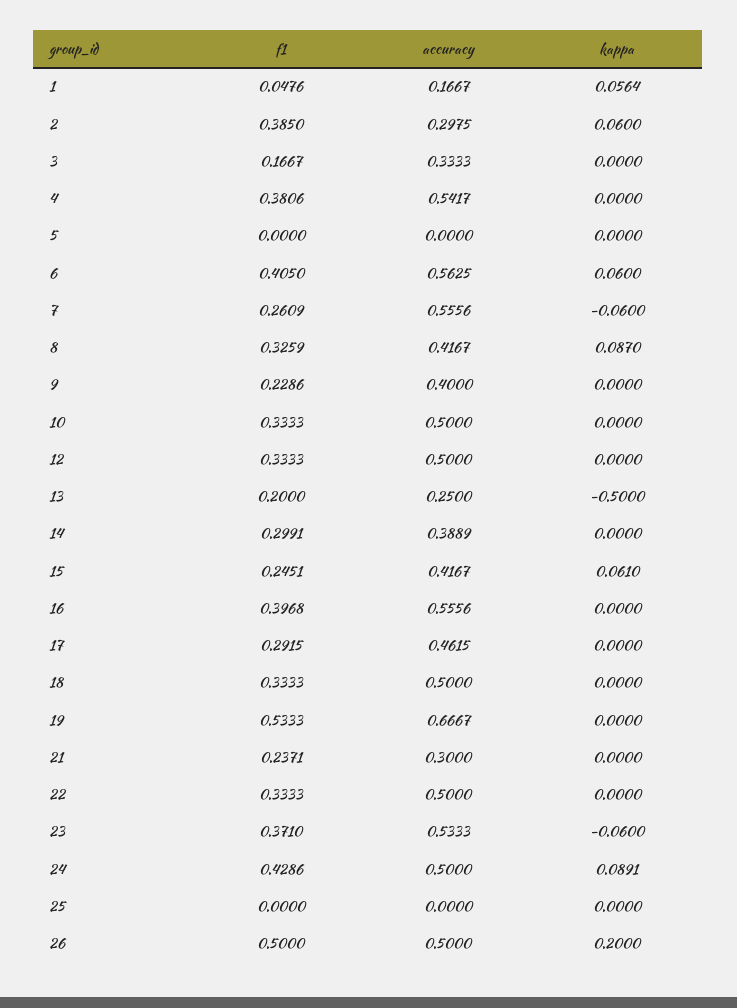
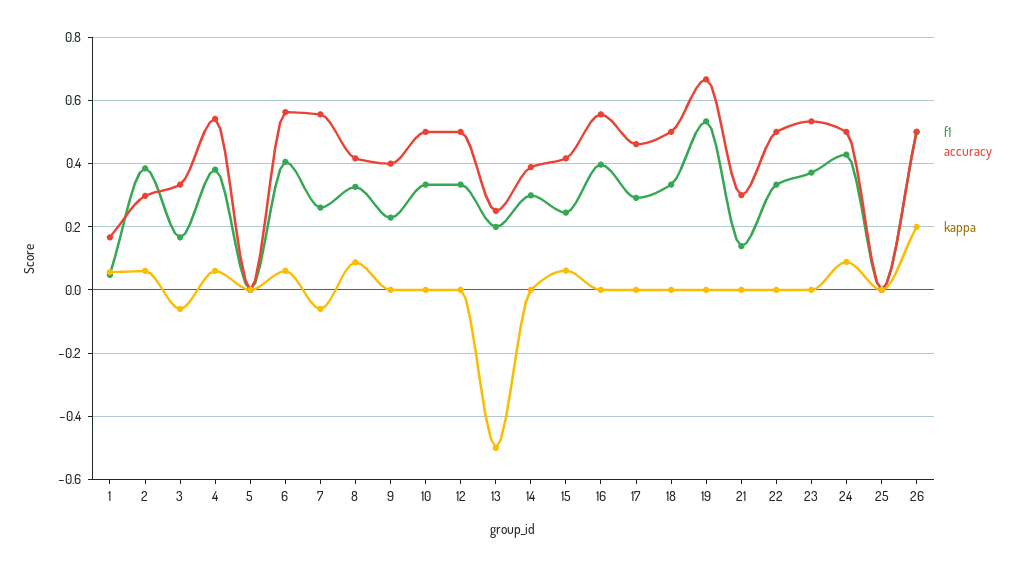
kappa, 3: 0 -> -0.06
kappa, 4: 0 -> 0.06
f1, 21: 0.2371 -> 0.14
kappa, 23: -0.06 -> 0

